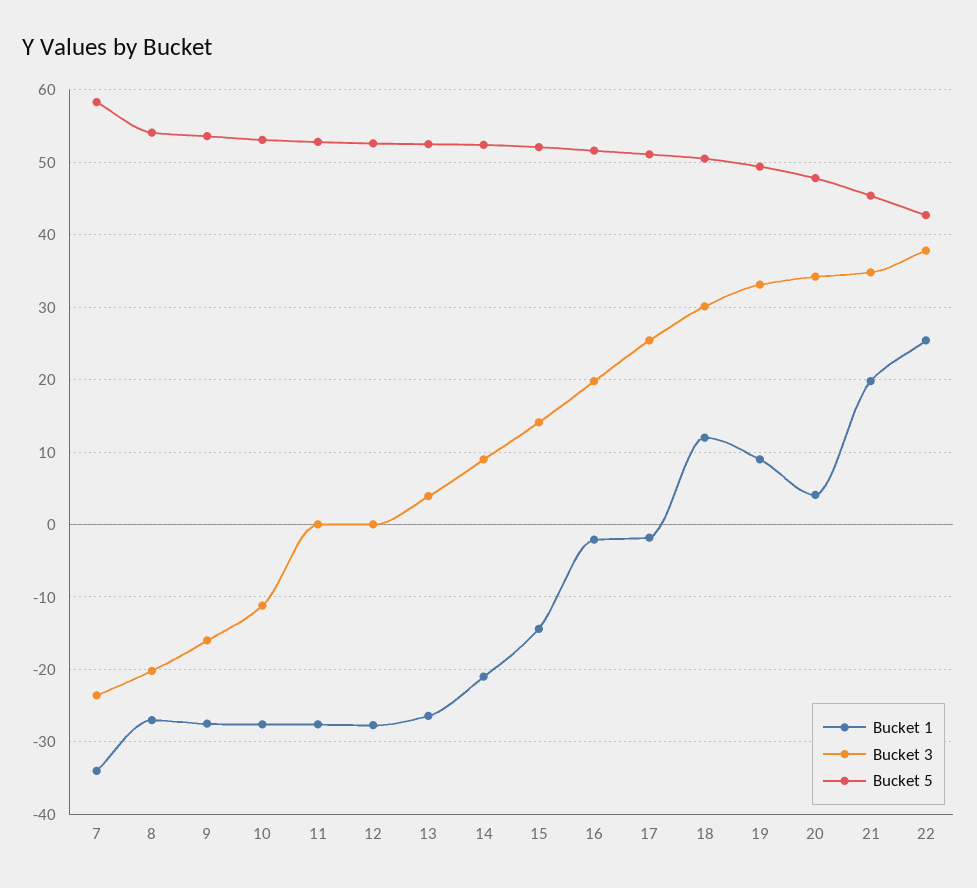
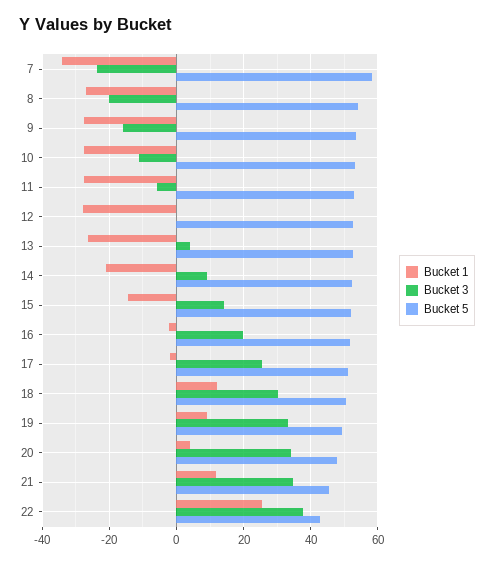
Bucket 3, 11: 0 -> -6
Bucket 1, 21: 20 -> 12

